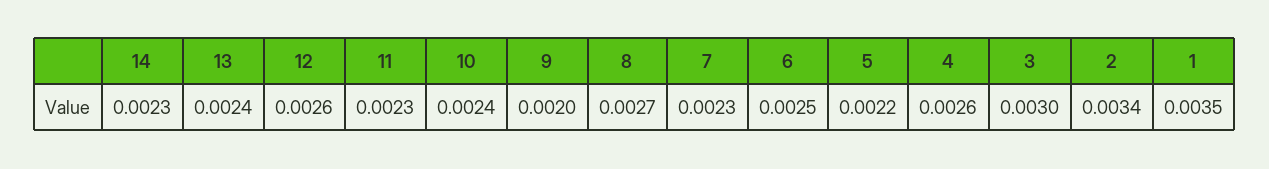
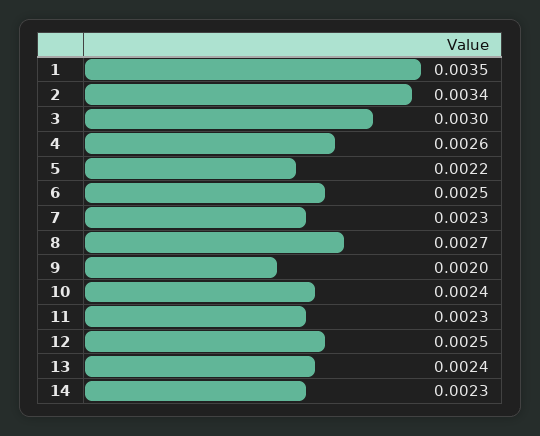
12: 0.0026 -> 0.0025

